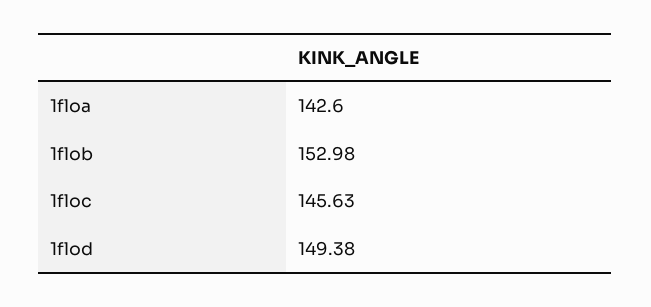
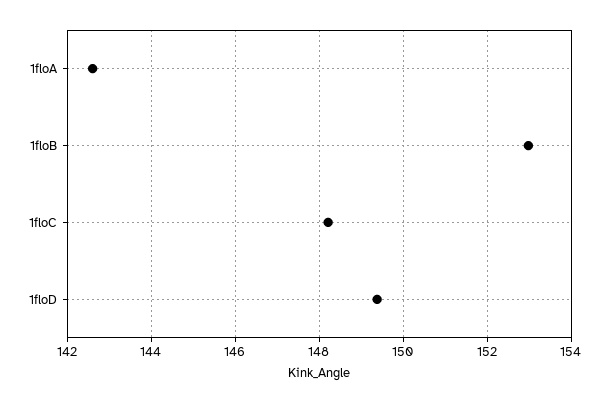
1floc: 145.63 -> 148.2

